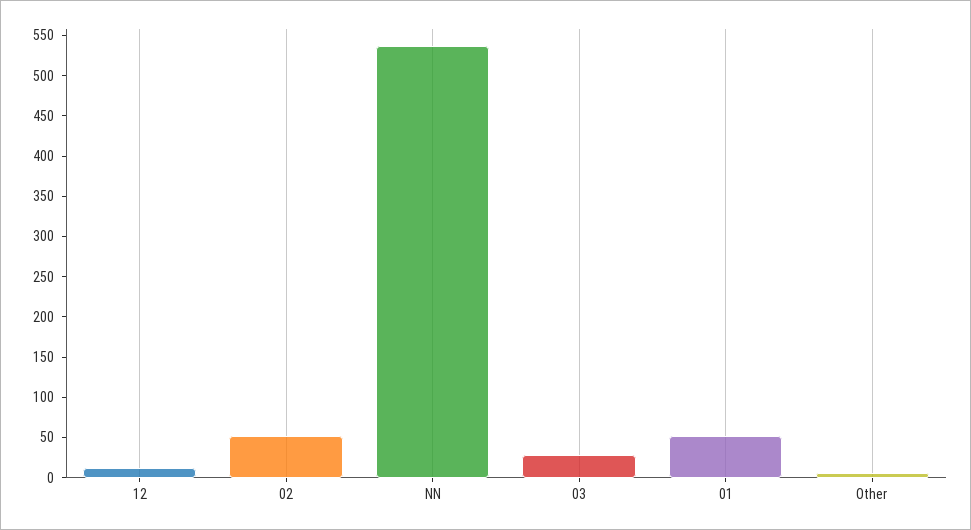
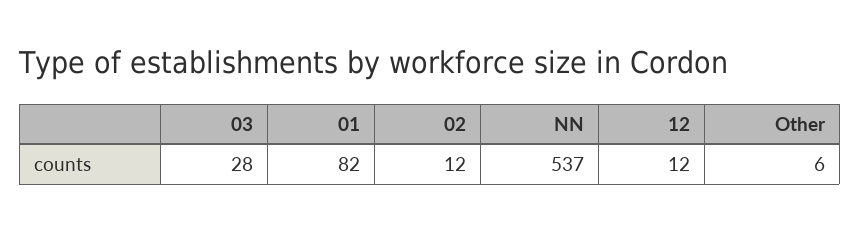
02: 50 -> 12
01: 50 -> 82

